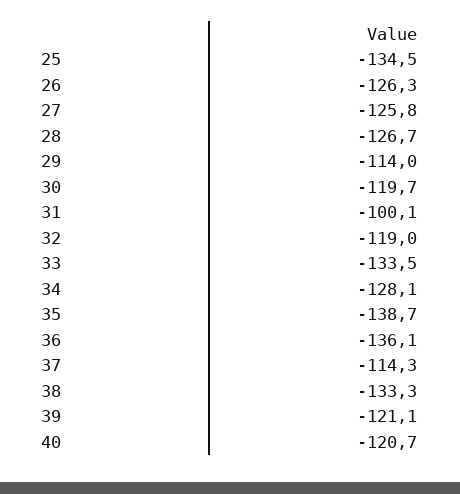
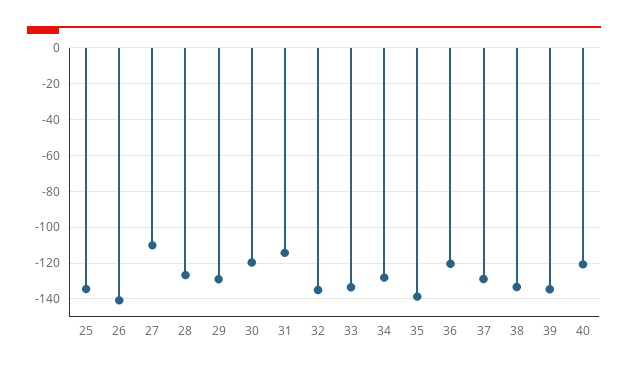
26: -126.3 -> -140
27: -125.8 -> -110
29: -114 -> -130
31: -100.1 -> -115
32: -119 -> -135
36: -136.1 -> -120
37: -114.3 -> -130
39: -121.1 -> -135

